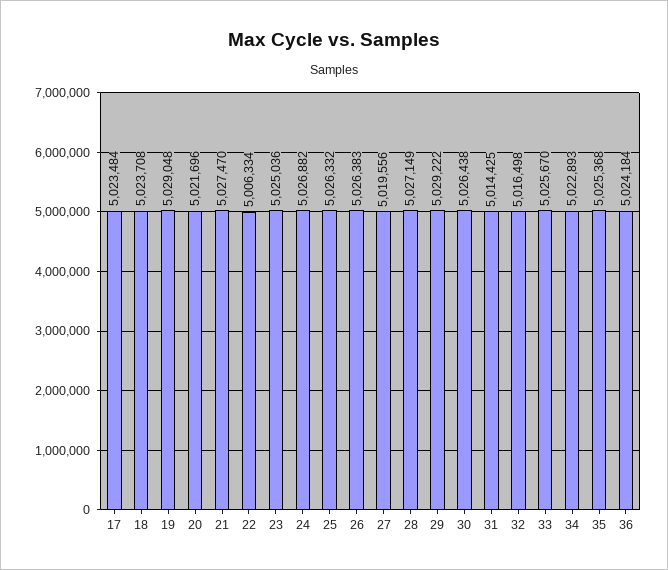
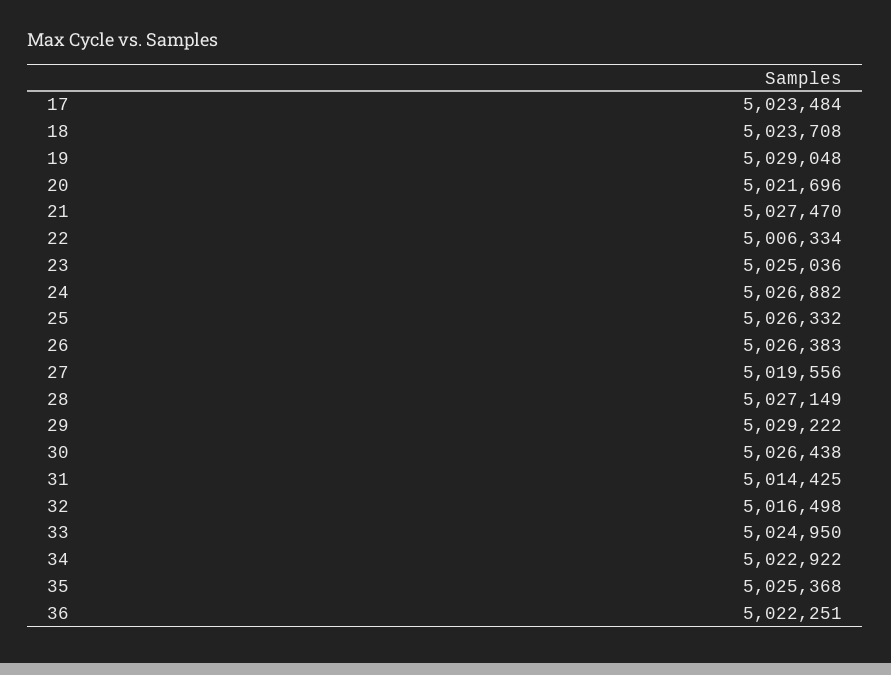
33: 5025670 -> 5024950
34: 5022893 -> 5022922
36: 5024184 -> 5022251

